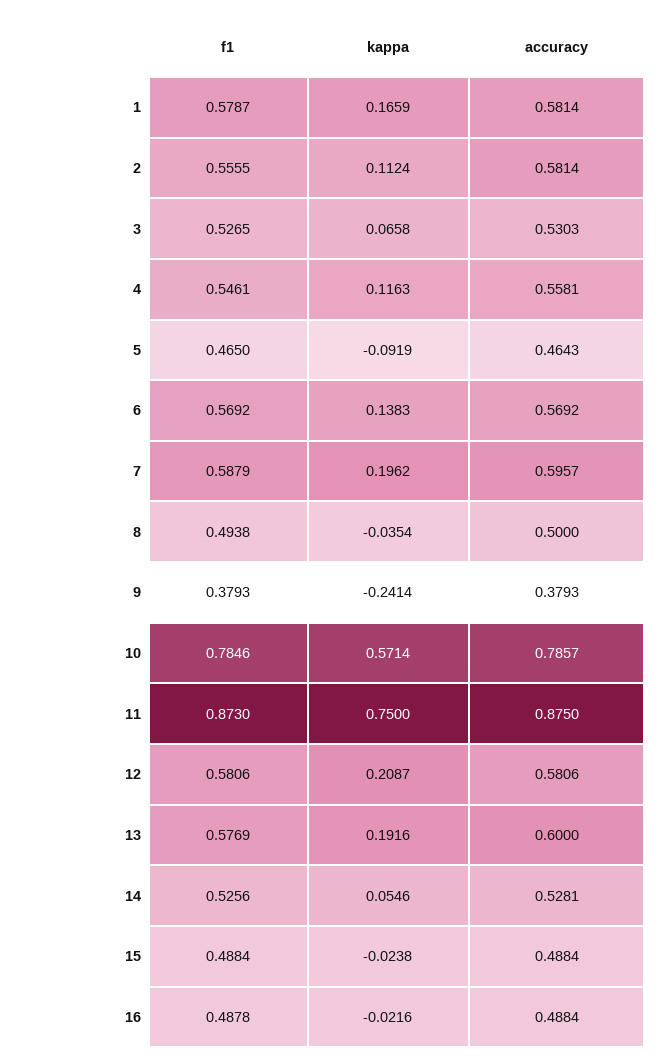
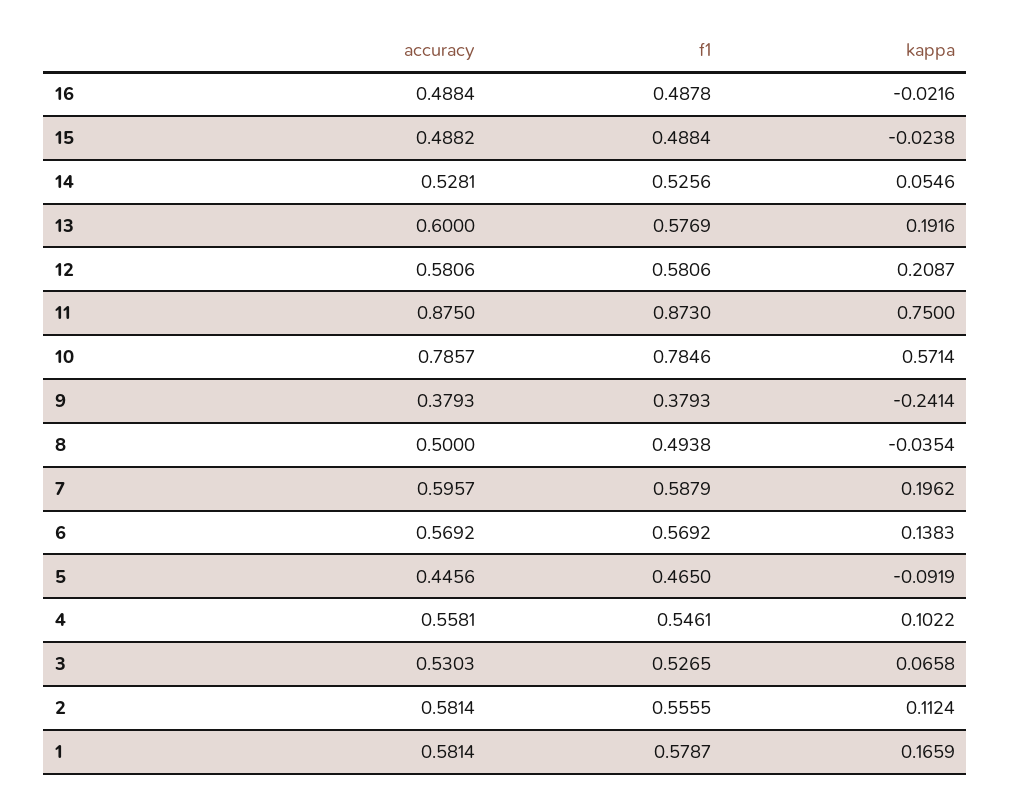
kappa, 4: 0.1163 -> 0.1022
accuracy, 5: 0.4643 -> 0.4456
accuracy, 15: 0.4884 -> 0.4882

